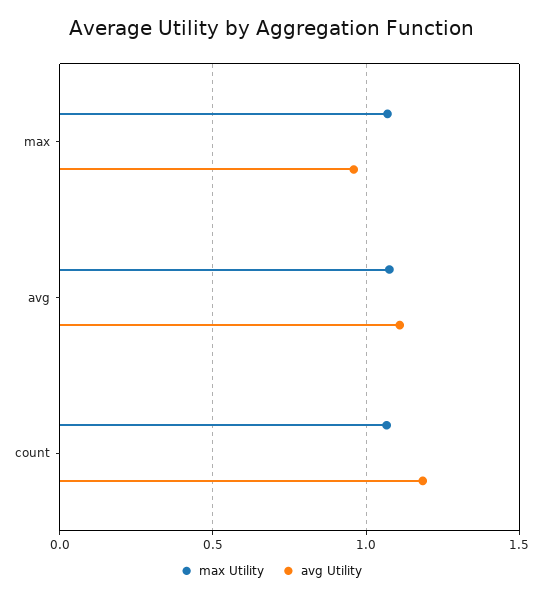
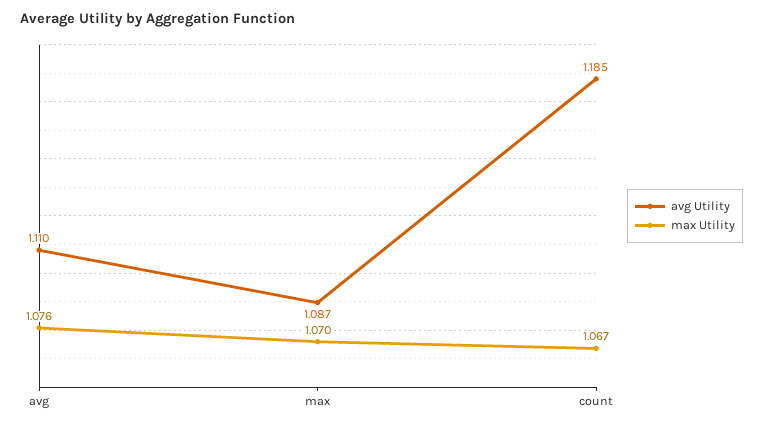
avg Utility, max: 0.95 -> 1.087

